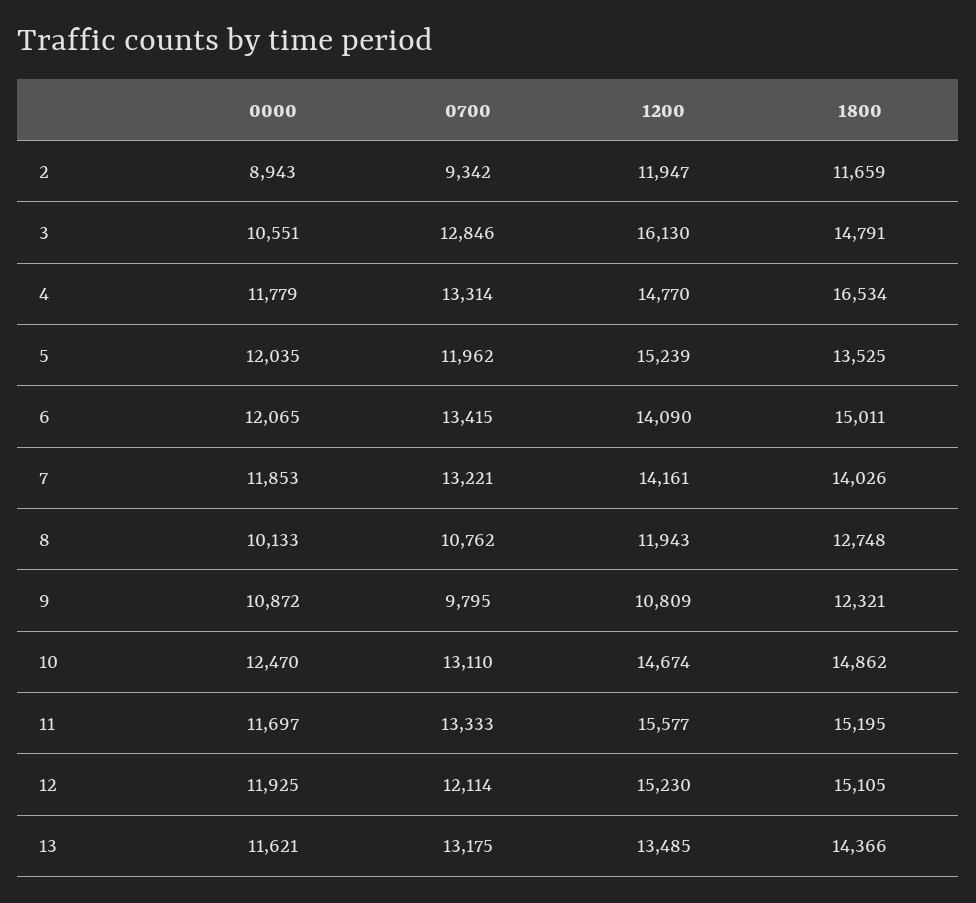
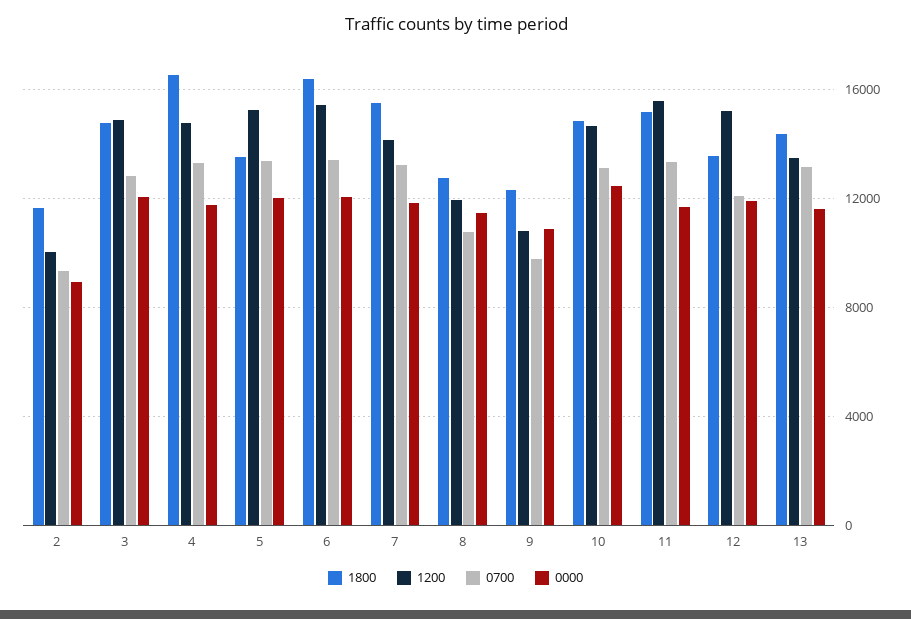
1200, 2: 11947 -> 10000
0000, 3: 10551 -> 12000
1200, 3: 16130 -> 15000
0700, 5: 11962 -> 13500
1200, 6: 14090 -> 15500
1800, 6: 15011 -> 16500
1800, 7: 14026 -> 15500
0000, 8: 10133 -> 11500
1800, 12: 15105 -> 13500

